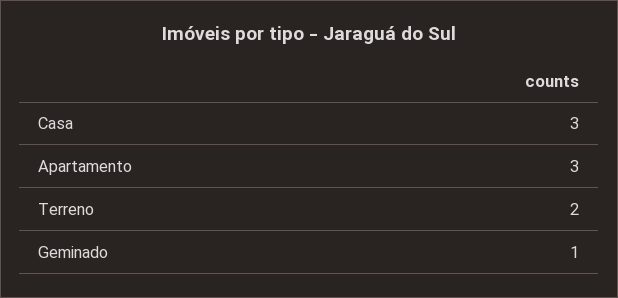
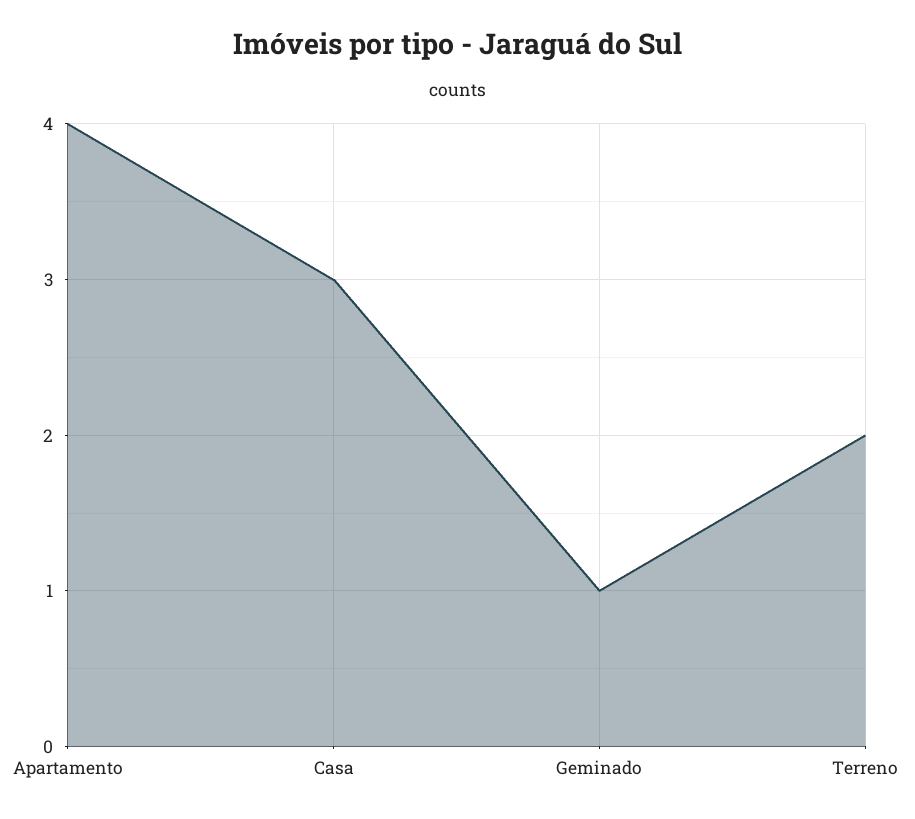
Apartamento: 3 -> 4

